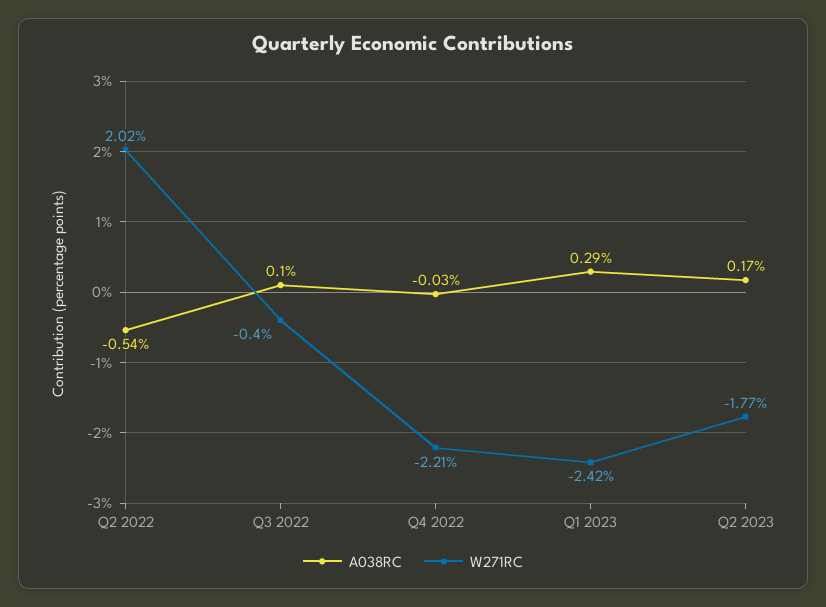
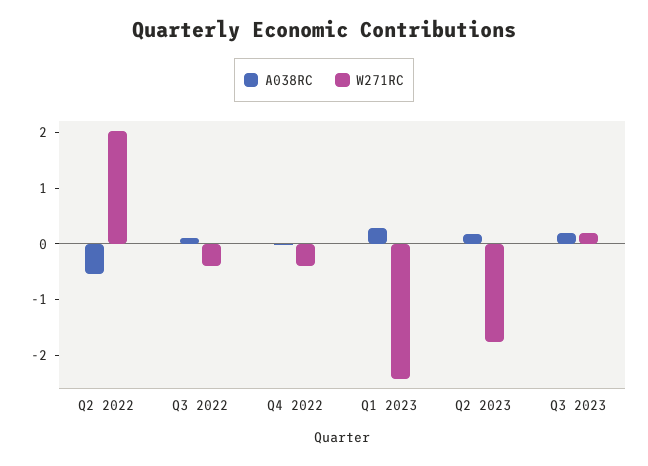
W271RC, Q4 2022: -2.21 -> -0.4
A038RC, Q3 2023: none -> 0.2
W271RC, Q3 2023: none -> 0.2

